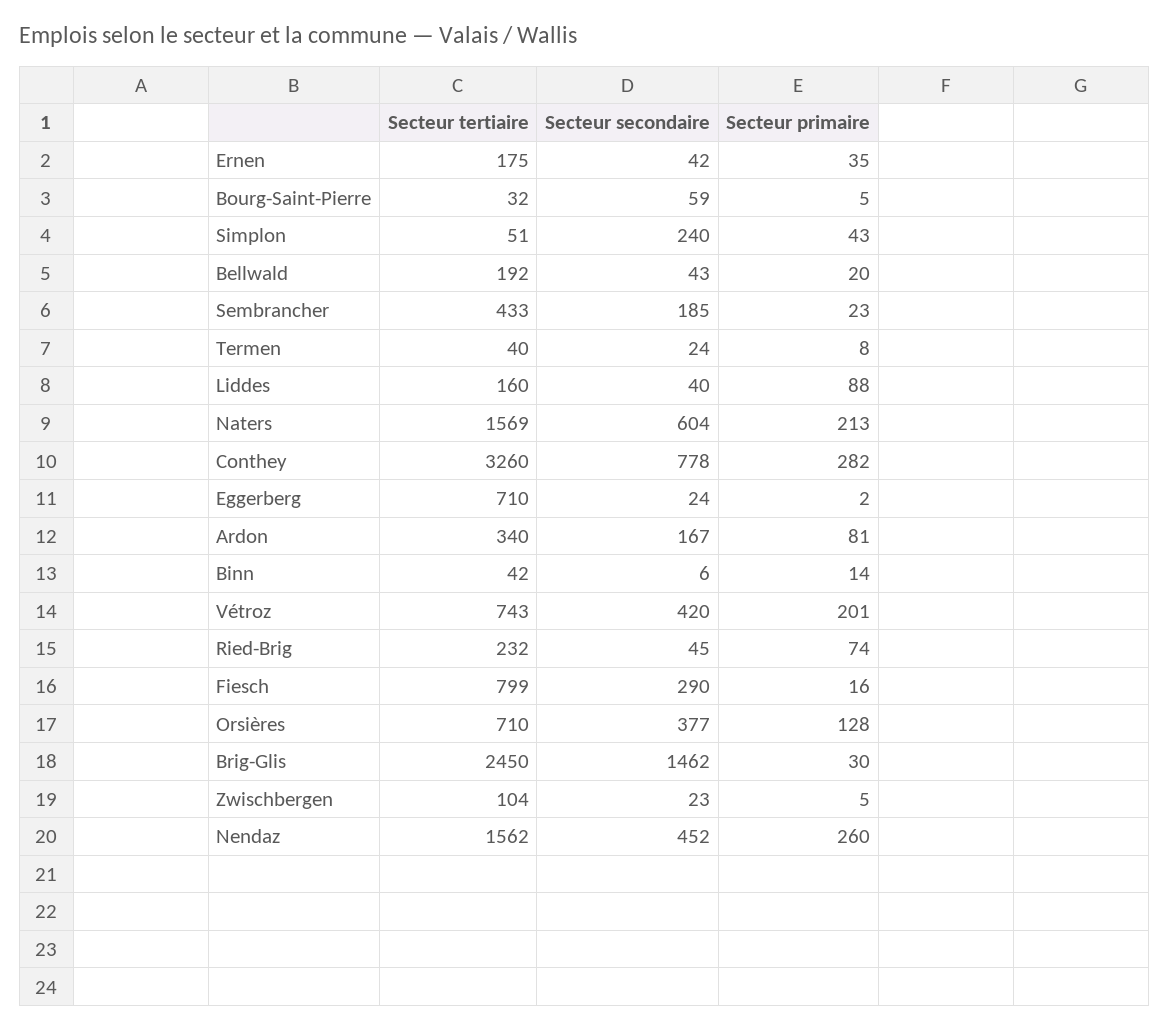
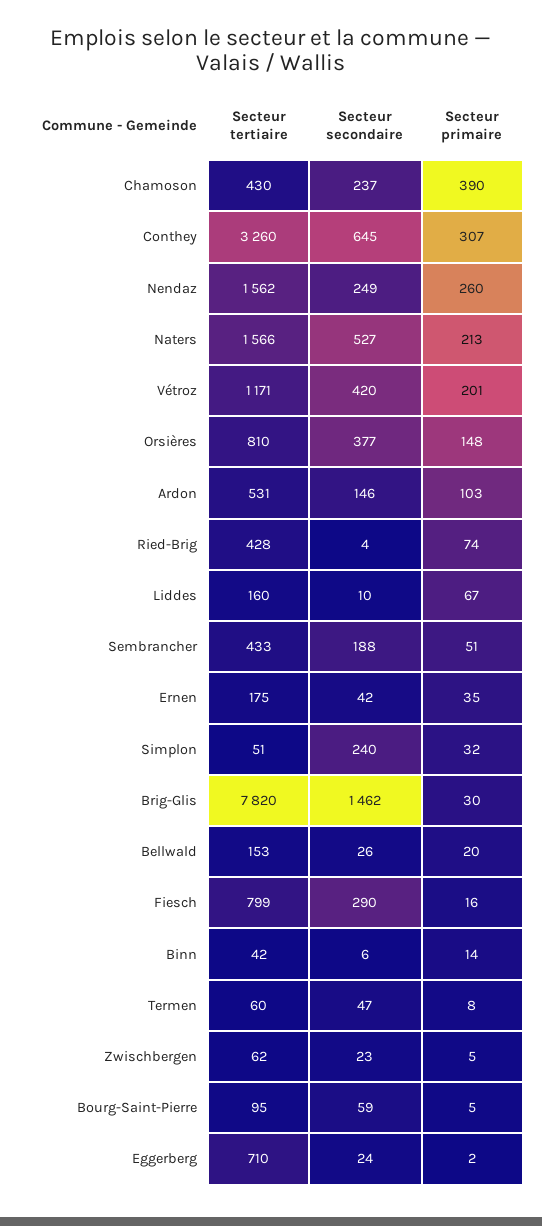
Secteur tertiaire, Bourg-Saint-Pierre: 32 -> 95
Secteur primaire, Simplon: 43 -> 32
Secteur tertiaire, Bellwald: 192 -> 153
Secteur secondaire, Bellwald: 43 -> 26
Secteur secondaire, Sembrancher: 185 -> 188
Secteur primaire, Sembrancher: 23 -> 51
Secteur tertiaire, Termen: 40 -> 60
Secteur secondaire, Termen: 24 -> 47
Secteur secondaire, Liddes: 40 -> 10
Secteur primaire, Liddes: 88 -> 67
Secteur tertiaire, Naters: 1569 -> 1566
Secteur secondaire, Naters: 604 -> 527
Secteur secondaire, Conthey: 778 -> 645
Secteur primaire, Conthey: 282 -> 307
Secteur tertiaire, Ardon: 340 -> 531
Secteur secondaire, Ardon: 167 -> 146
Secteur primaire, Ardon: 81 -> 103
Secteur tertiaire, Vétroz: 743 -> 1171
Secteur tertiaire, Ried-Brig: 232 -> 428
Secteur secondaire, Ried-Brig: 45 -> 4
Secteur tertiaire, Orsières: 710 -> 810
Secteur primaire, Orsières: 128 -> 148
Secteur tertiaire, Brig-Glis: 2450 -> 7820
Secteur tertiaire, Zwischbergen: 104 -> 62
Secteur secondaire, Nendaz: 452 -> 249
Secteur tertiaire, Chamoson: none -> 430
Secteur secondaire, Chamoson: none -> 237
Secteur primaire, Chamoson: none -> 390

